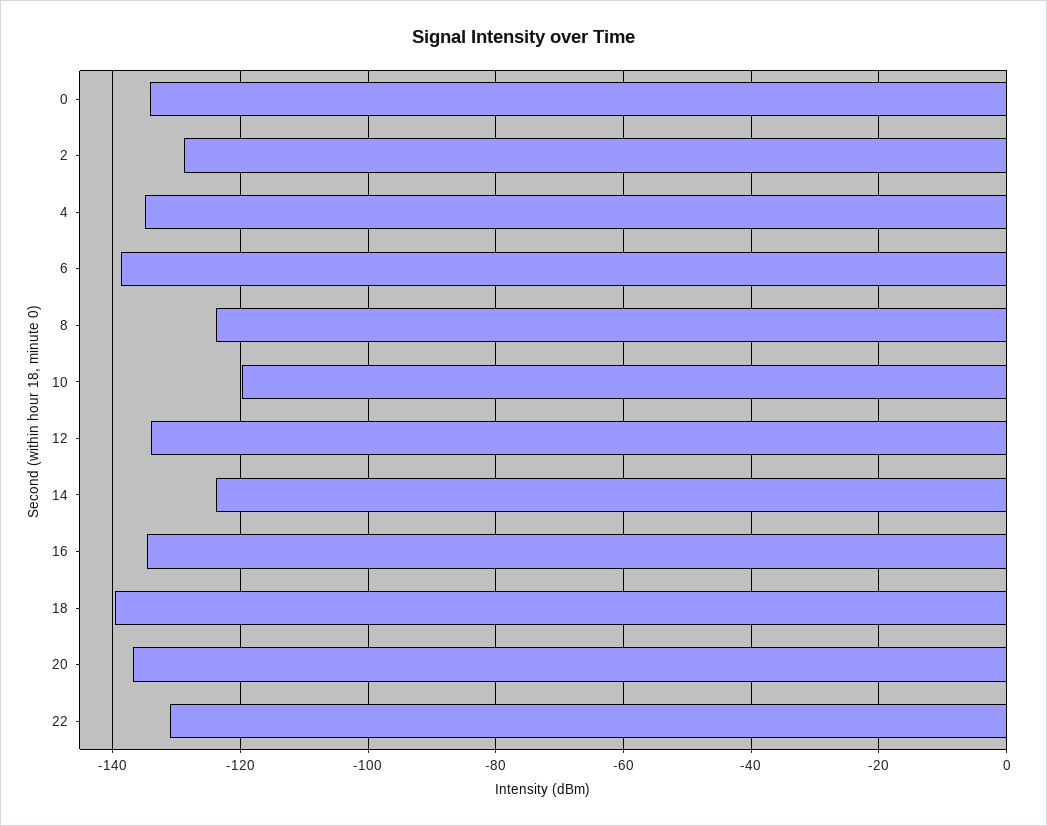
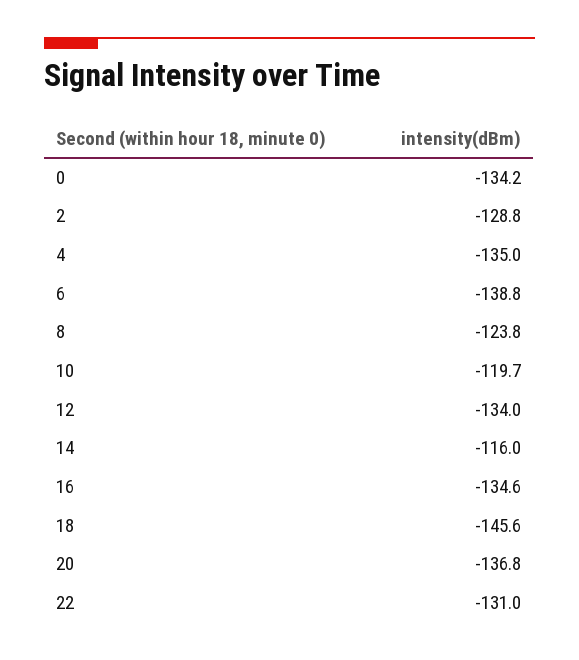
14: -124 -> -116
18: -140 -> -145.6

